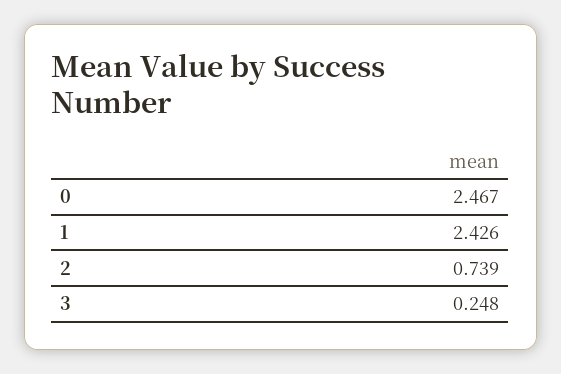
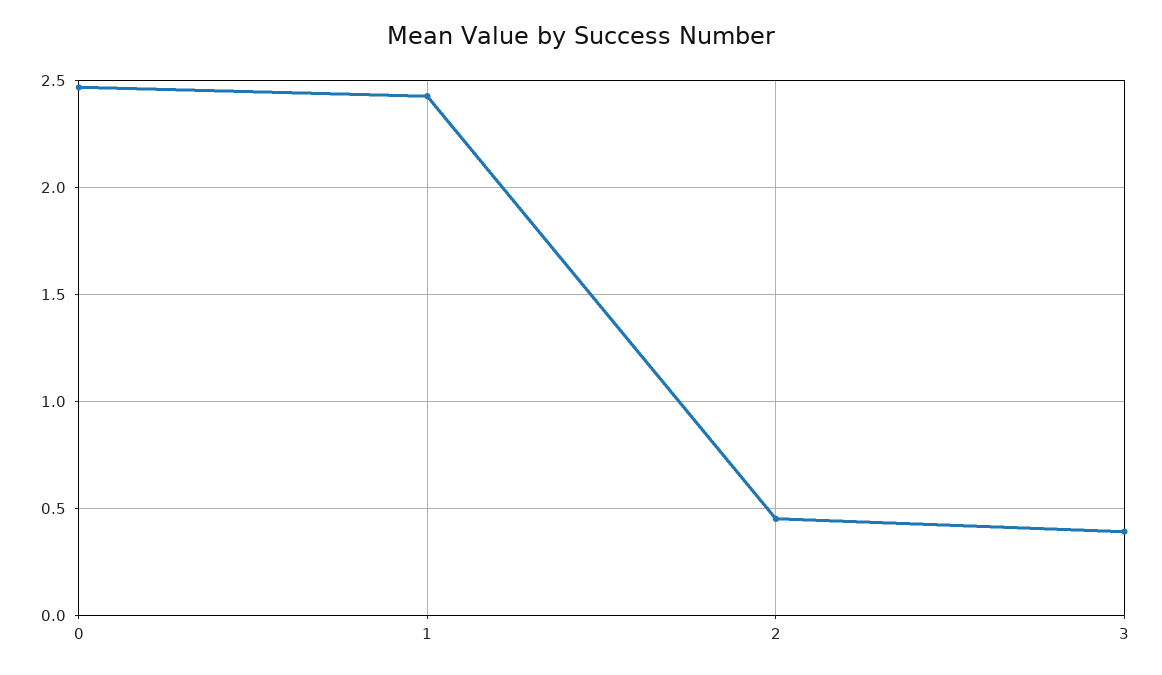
2: 0.739 -> 0.45
3: 0.248 -> 0.4

